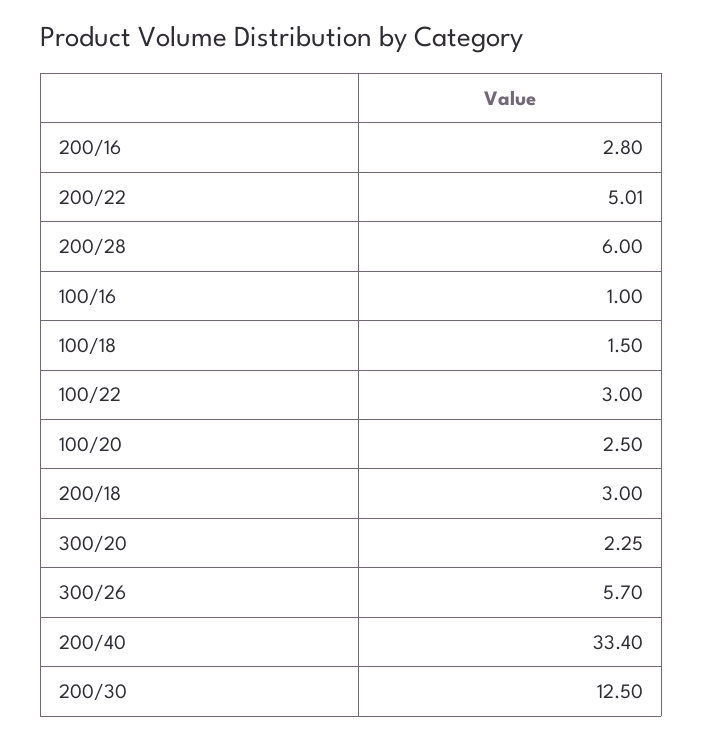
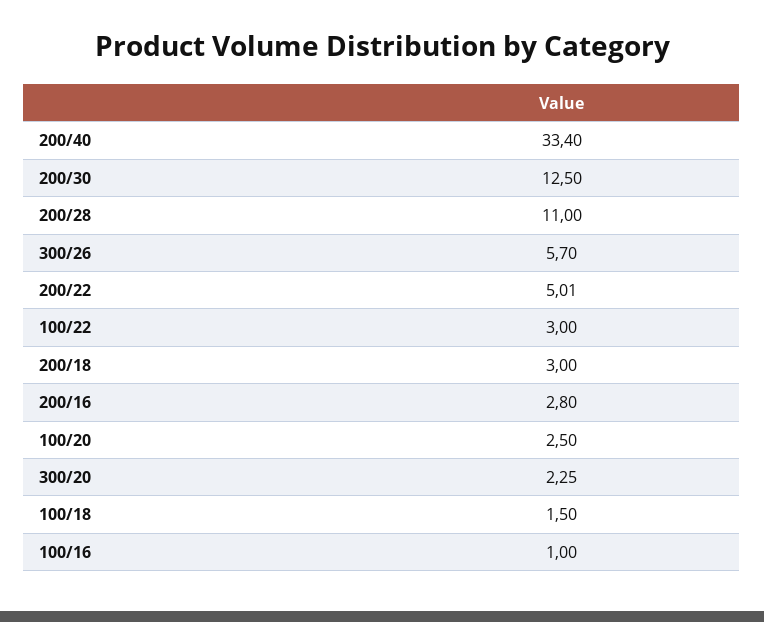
200/28: 6 -> 11

